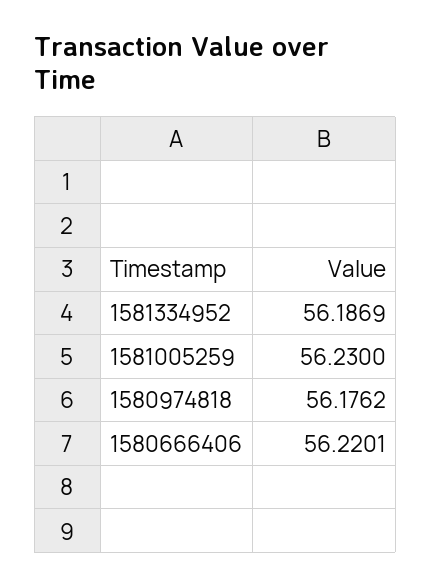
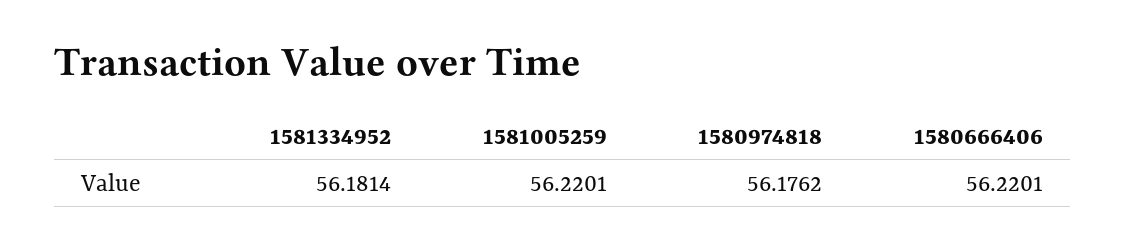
1581334952: 56.1869 -> 56.1814
1581005259: 56.23 -> 56.2201

